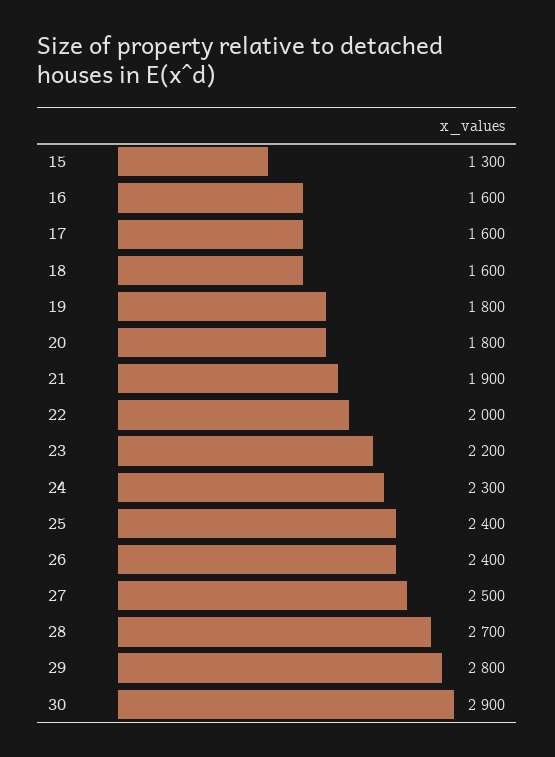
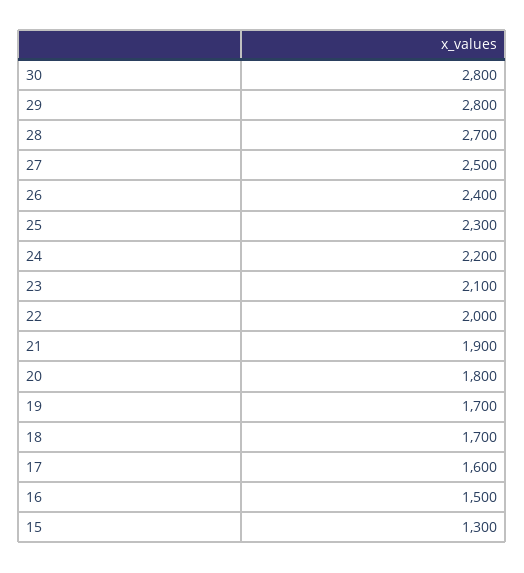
16: 1600 -> 1500
18: 1600 -> 1700
19: 1800 -> 1700
23: 2200 -> 2100
24: 2300 -> 2200
25: 2400 -> 2300
30: 2900 -> 2800

